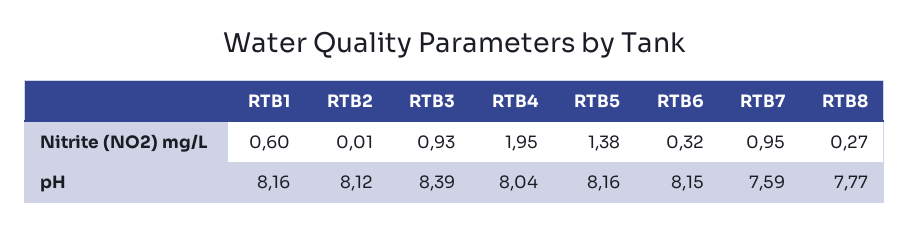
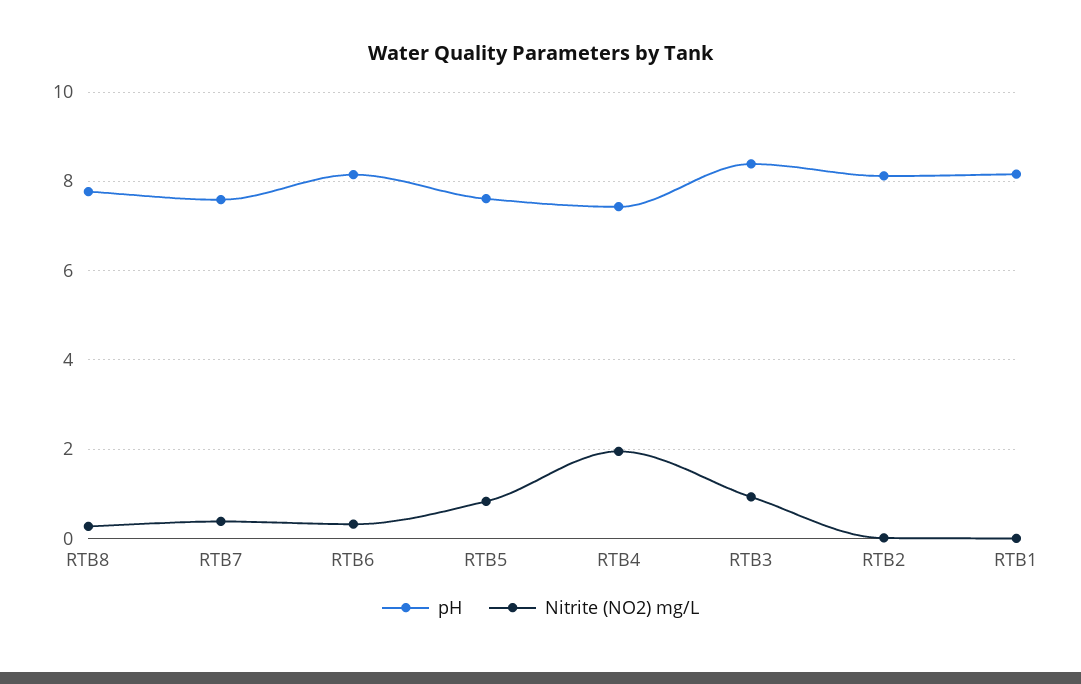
Nitrite (NO2) mg/L, RTB1: 0.6 -> 0
Nitrite (NO2) mg/L, RTB5: 1.38 -> 0.8
Nitrite (NO2) mg/L, RTB7: 0.95 -> 0.4
pH, RTB4: 8.04 -> 7.4
pH, RTB5: 8.16 -> 7.6

